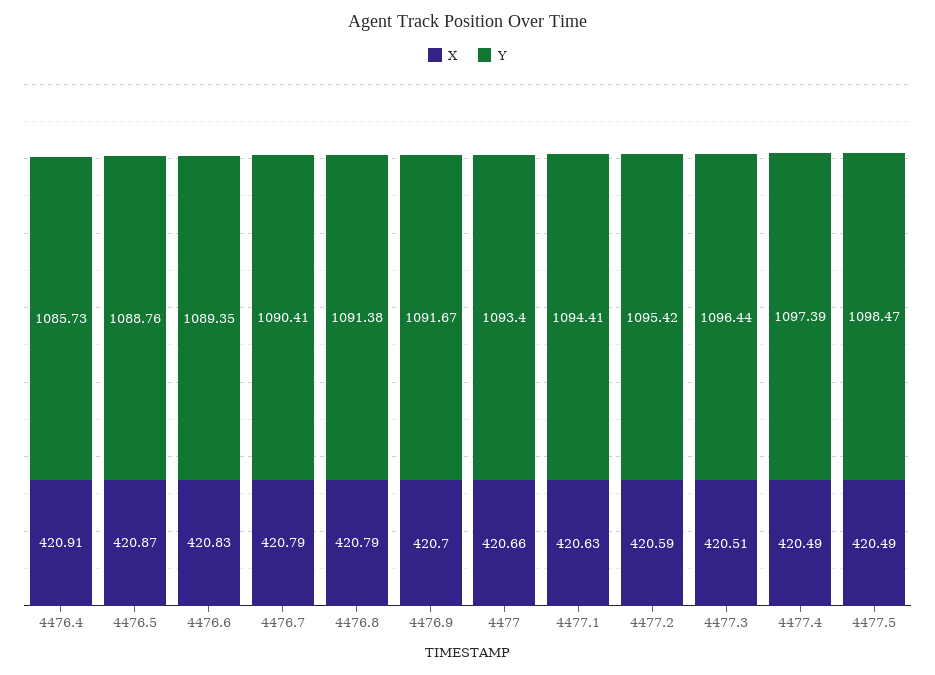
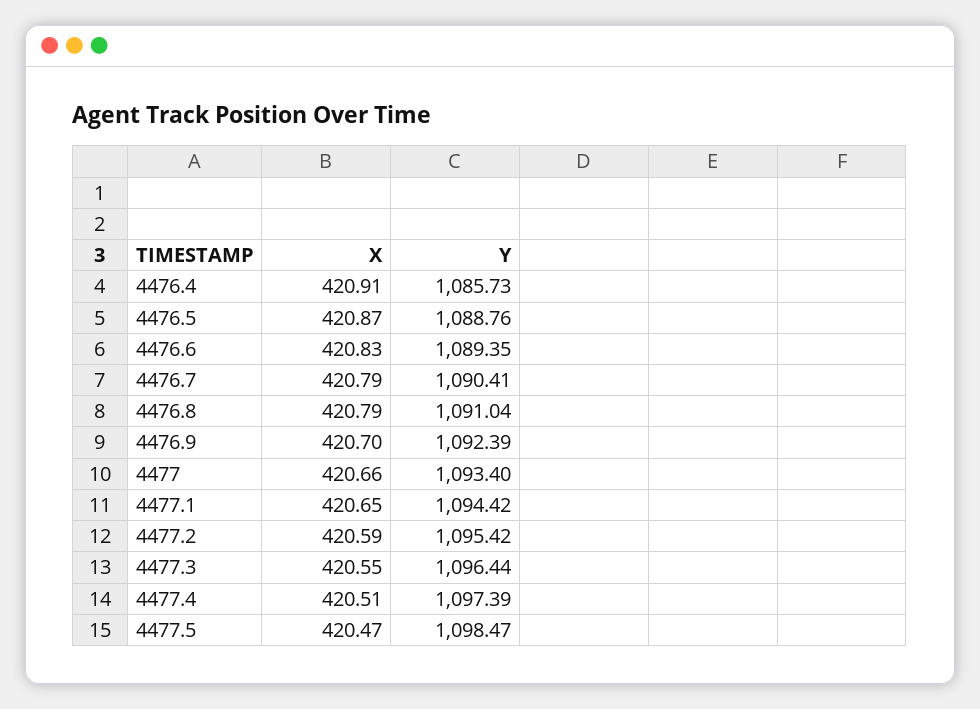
Y, 4476.8: 1091.38 -> 1091.04
Y, 4476.9: 1091.67 -> 1092.39
X, 4477.1: 420.63 -> 420.65
Y, 4477.1: 1094.41 -> 1094.42
X, 4477.3: 420.51 -> 420.55
X, 4477.4: 420.49 -> 420.51
X, 4477.5: 420.49 -> 420.47

